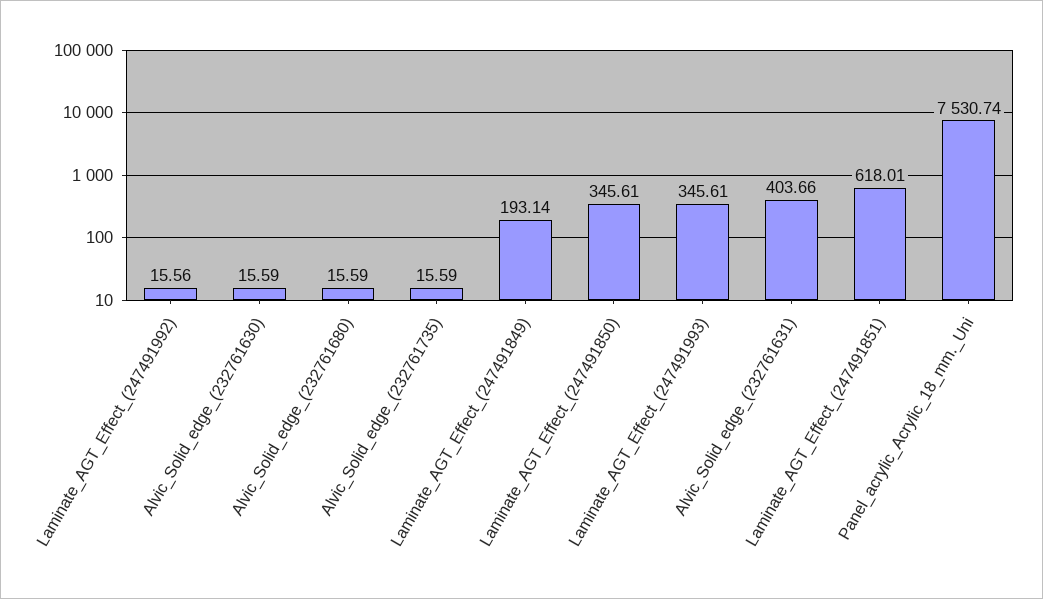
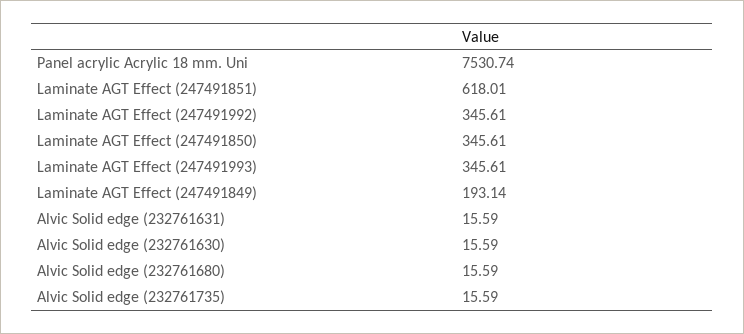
Laminate_AGT_Effect_(247491992): 15.56 -> 345.61
Alvic_Solid_edge_(232761631): 403.66 -> 15.59

